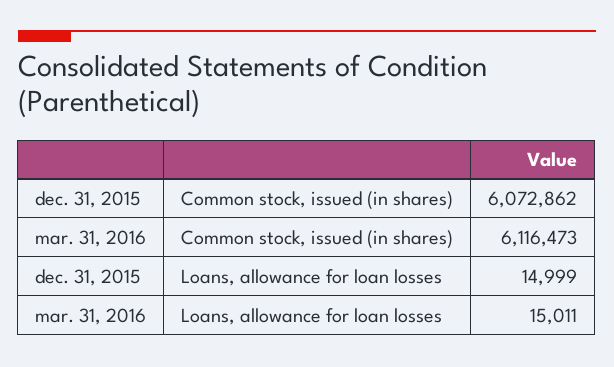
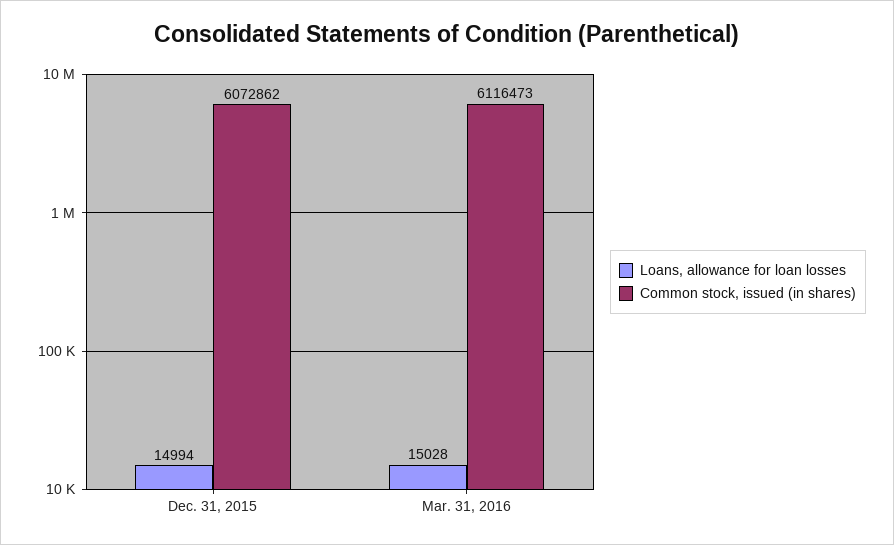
Loans, allowance for loan losses, dec. 31, 2015: 14999 -> 14994
Loans, allowance for loan losses, mar. 31, 2016: 15011 -> 15028

